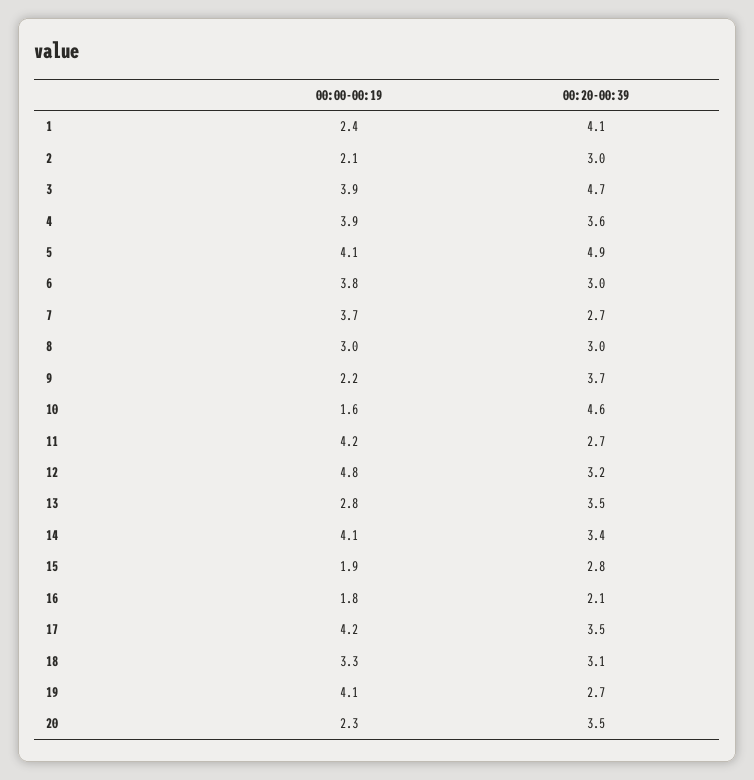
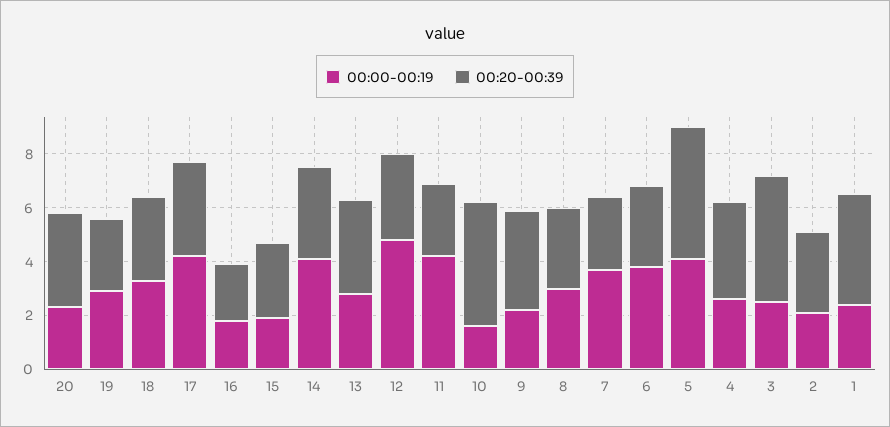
00:00-00:19, 3: 3.9 -> 2.5
00:00-00:19, 4: 3.9 -> 2.5
00:00-00:19, 19: 4.1 -> 3

